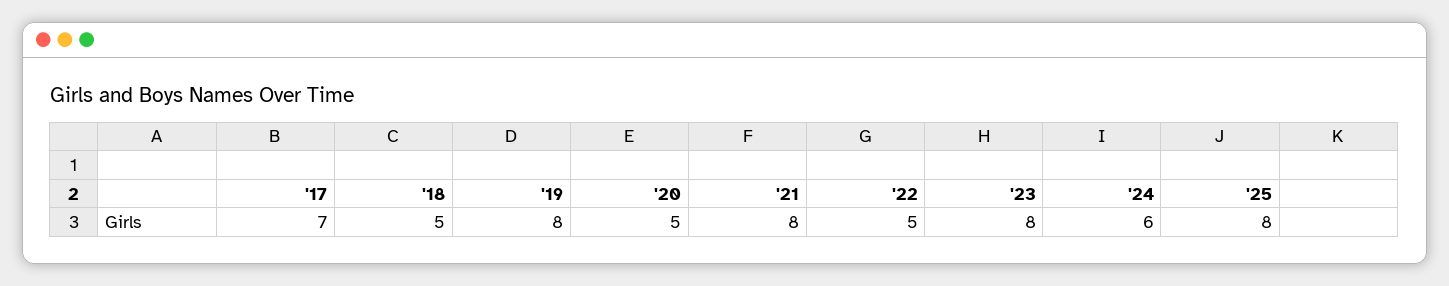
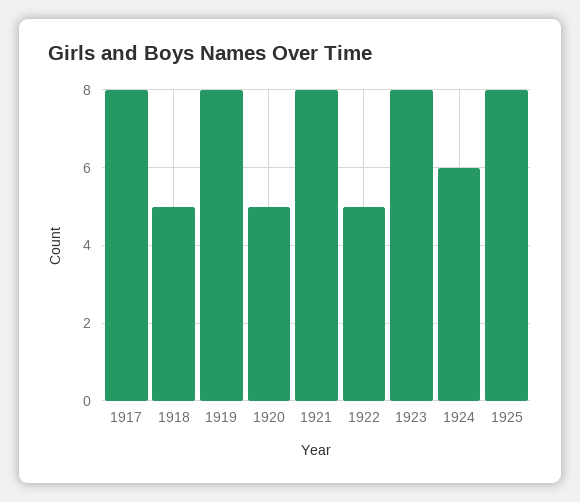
'17: 7 -> 8

